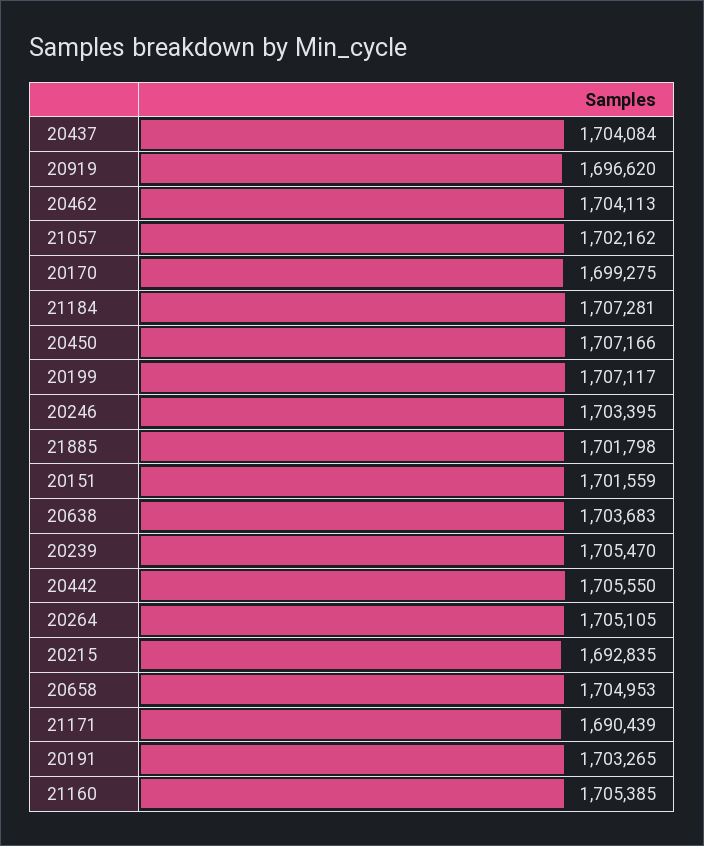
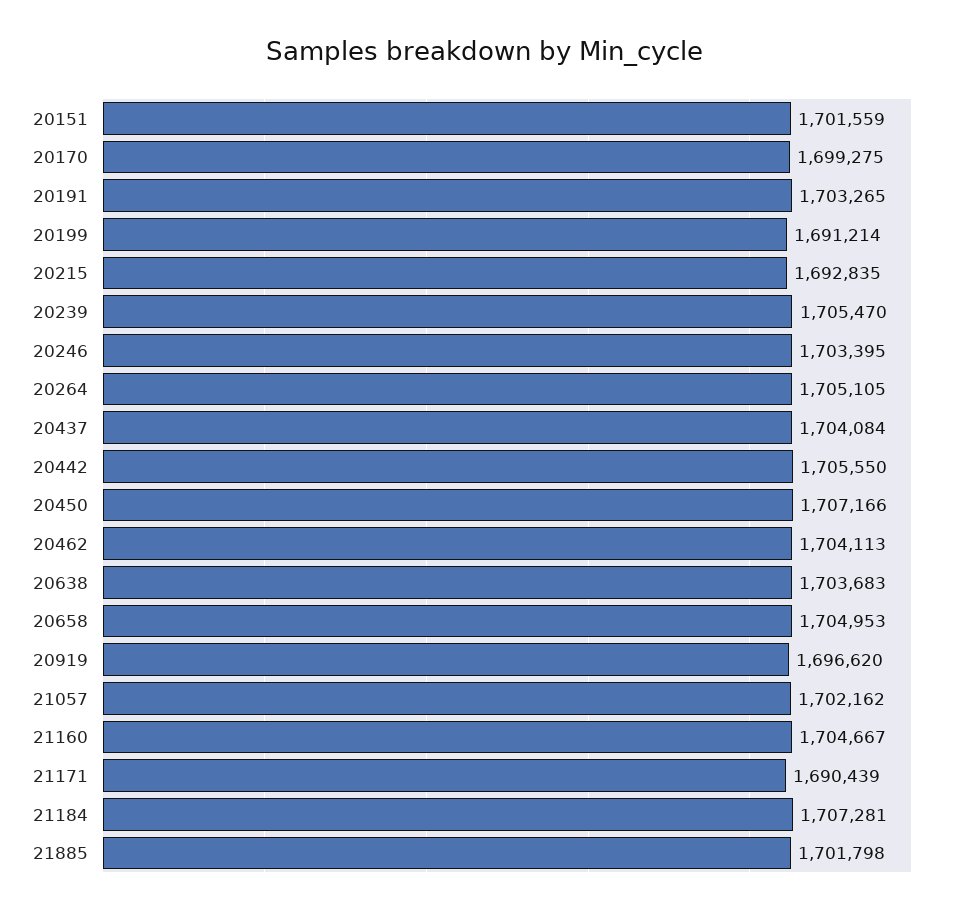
20199: 1707117 -> 1691214
21160: 1705385 -> 1704667

